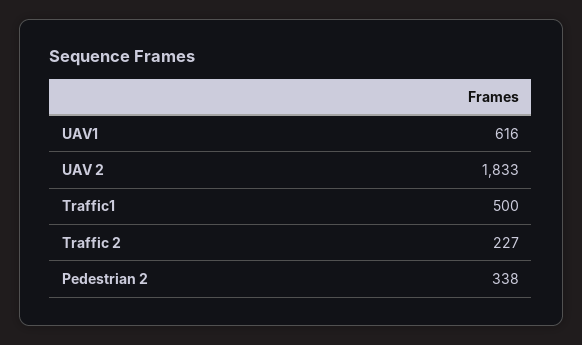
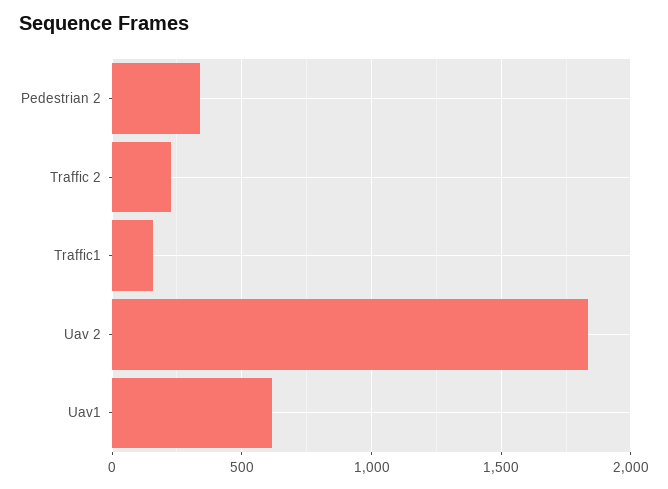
Traffic1: 500 -> 150

